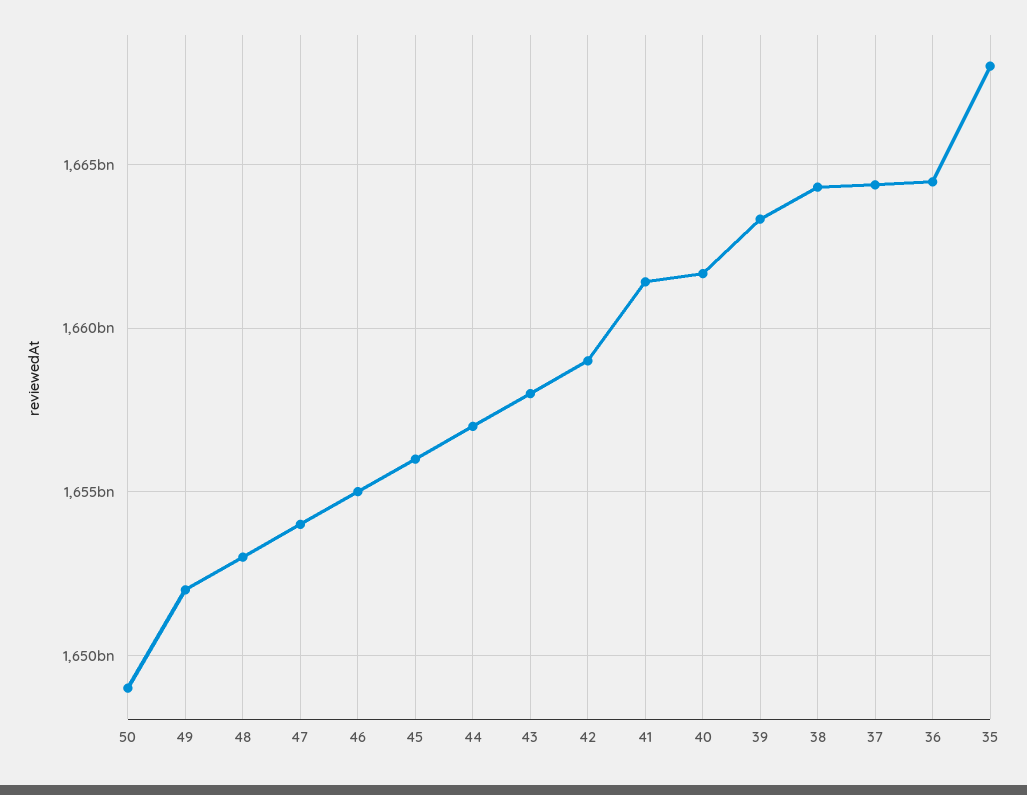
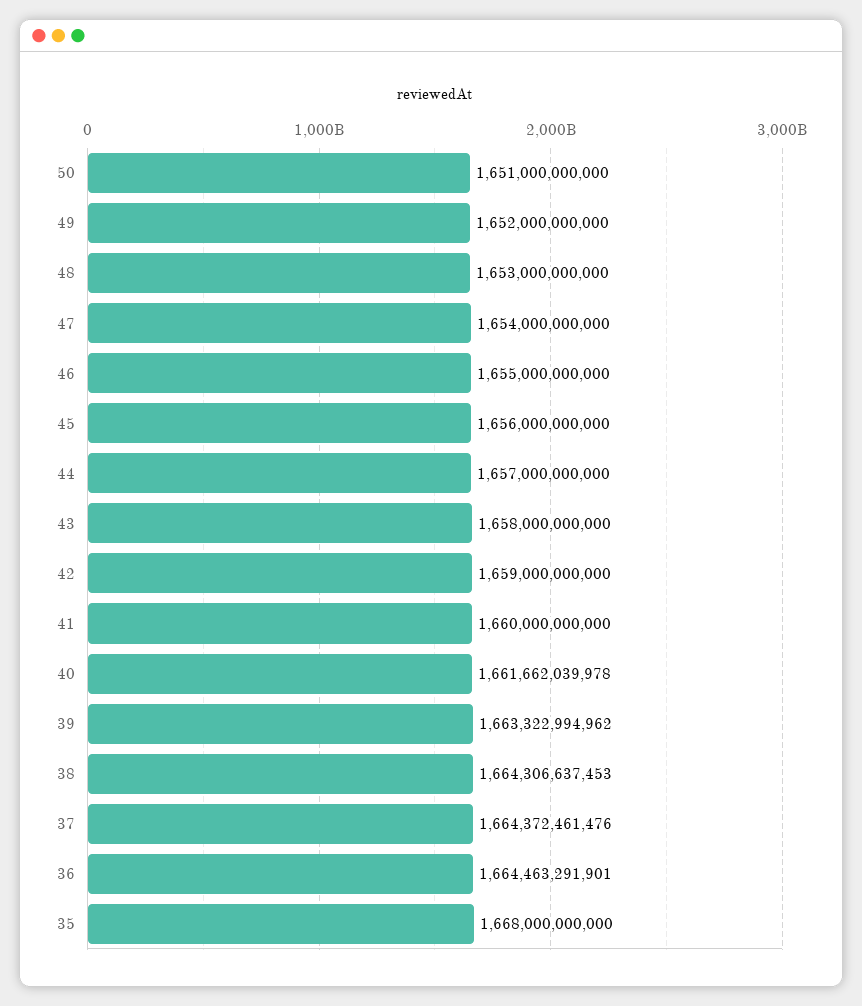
50: 1649000000000 -> 1651000000000
41: 1661500000000 -> 1660000000000

